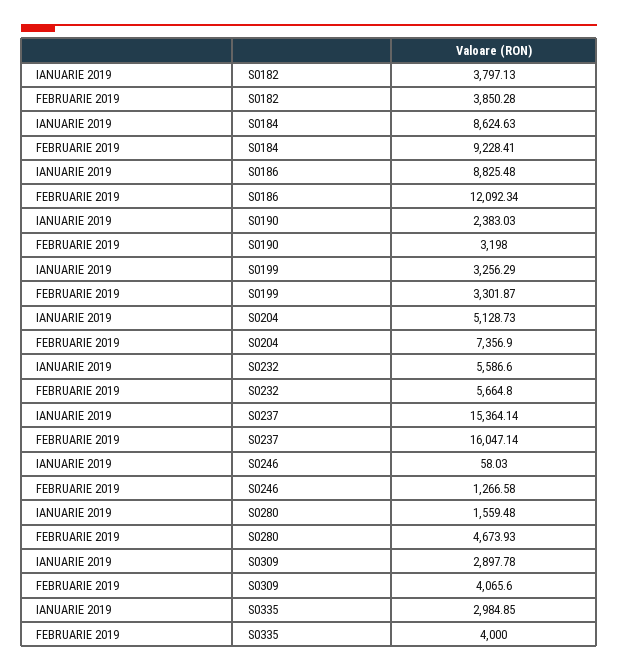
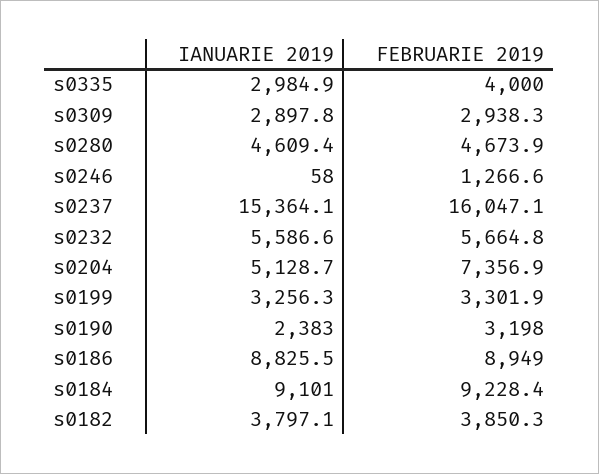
IANUARIE 2019, S0184: 8624.63 -> 9101
FEBRUARIE 2019, S0186: 12092.34 -> 8949
IANUARIE 2019, S0280: 1559.48 -> 4609.4
FEBRUARIE 2019, S0309: 4065.6 -> 2938.3

